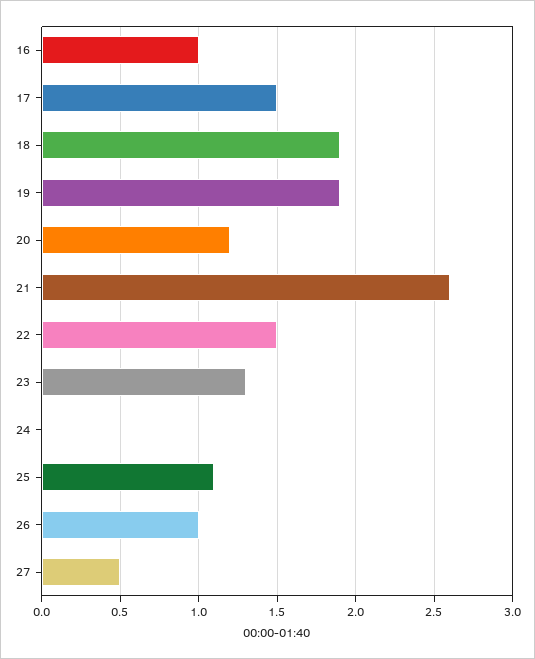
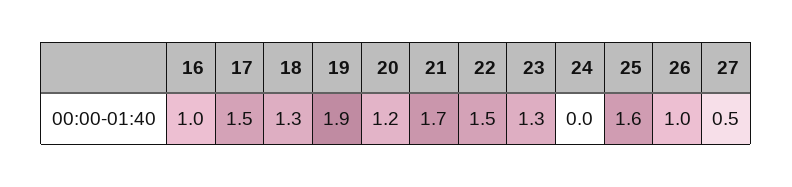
18: 1.9 -> 1.3
21: 2.6 -> 1.7
25: 1.1 -> 1.6

